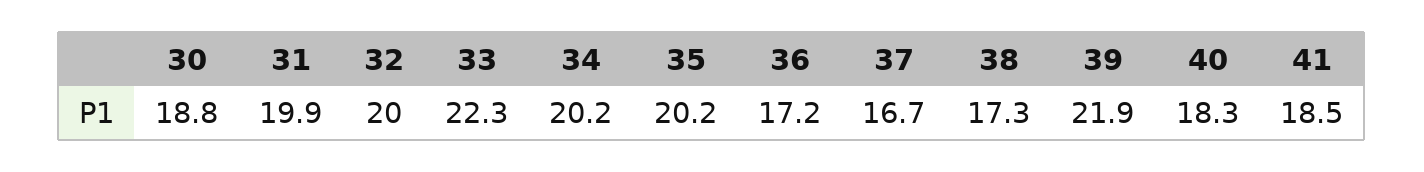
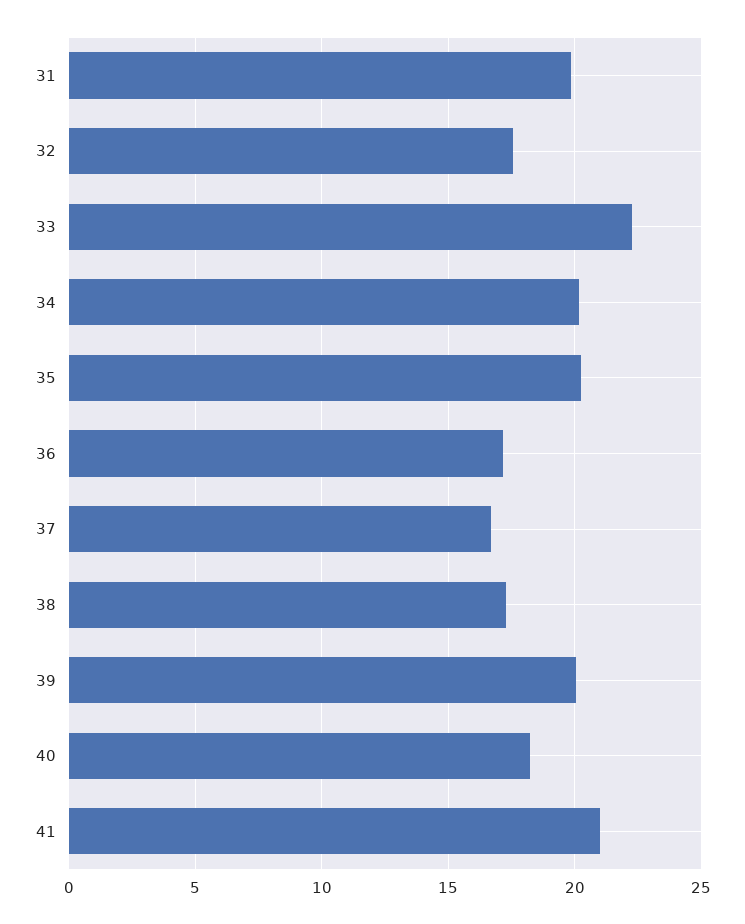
30: 18.8 -> none
32: 20 -> 17.5
39: 21.9 -> 20
41: 18.5 -> 21

